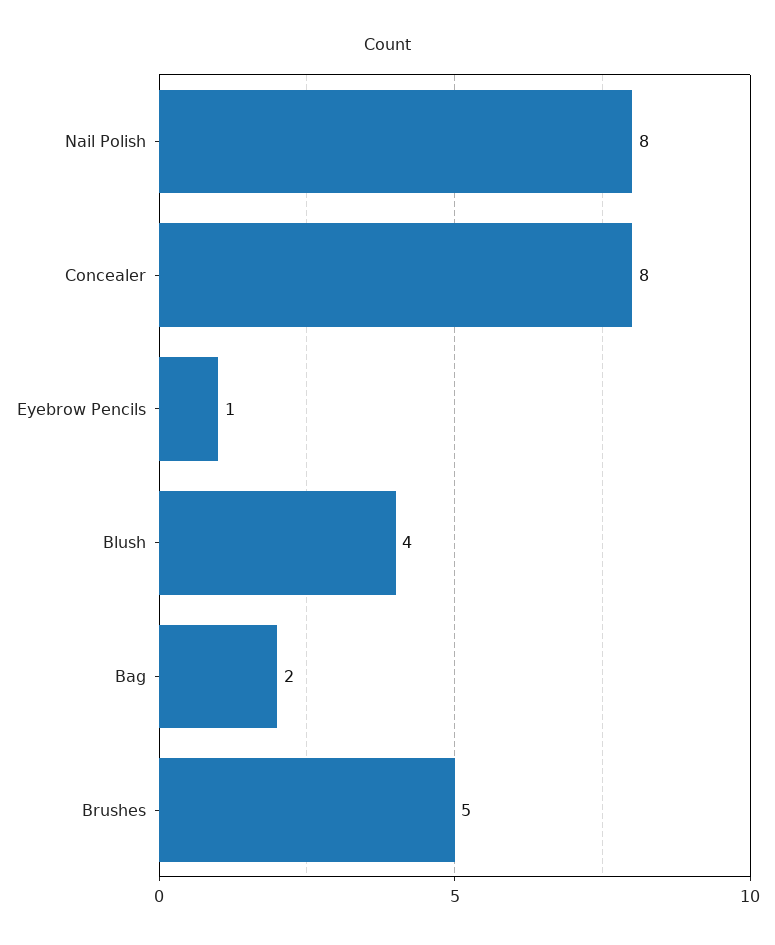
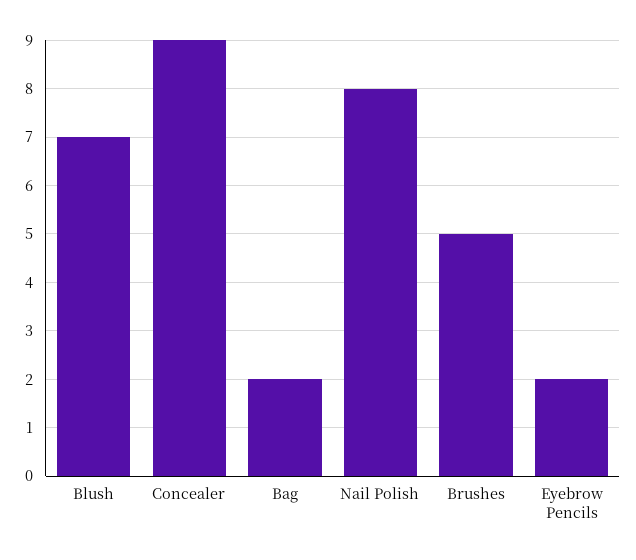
Concealer: 8 -> 9
Eyebrow Pencils: 1 -> 2
Blush: 4 -> 7

